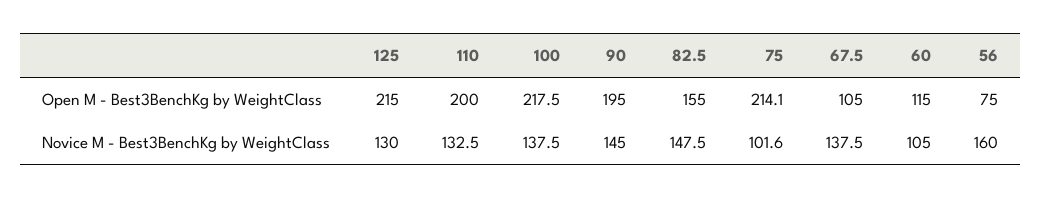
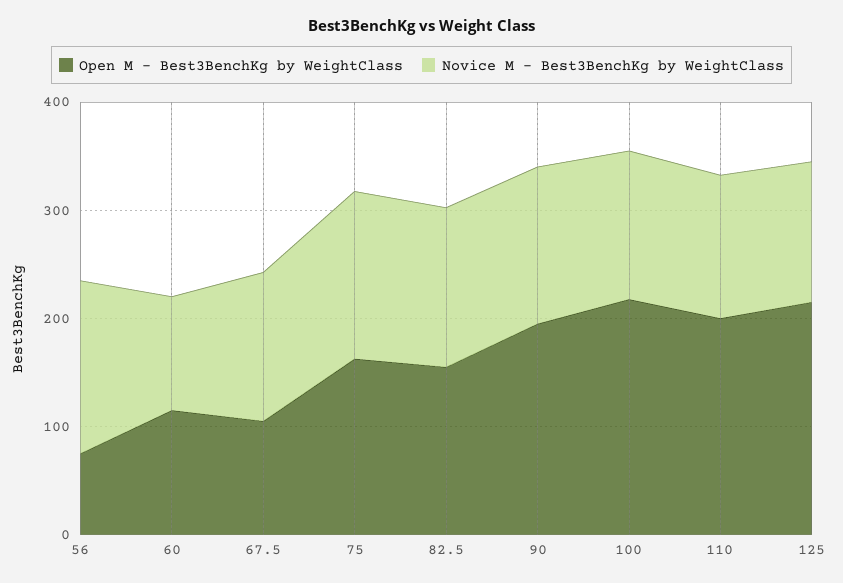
Open M - Best3BenchKg by WeightClass, 75: 214.1 -> 160
Novice M - Best3BenchKg by WeightClass, 75: 101.6 -> 160

